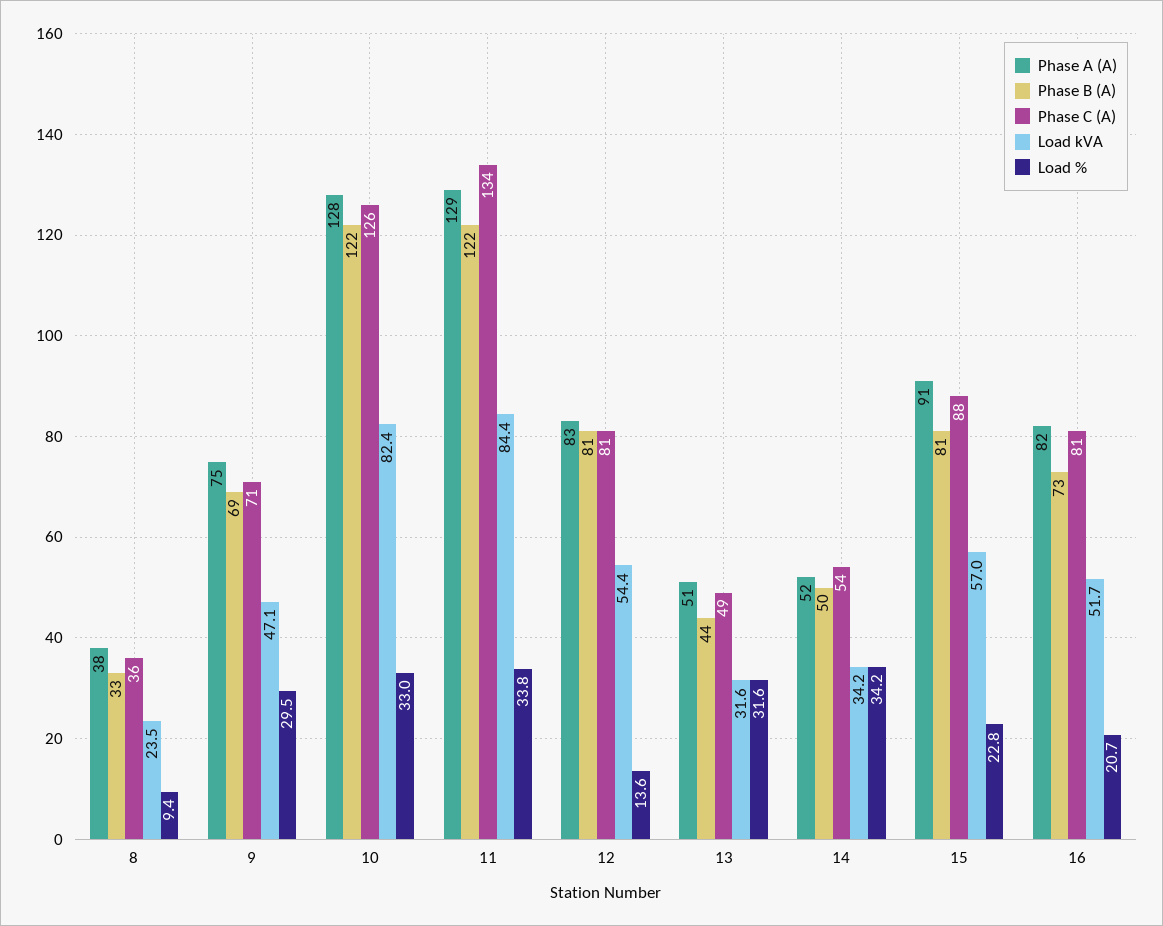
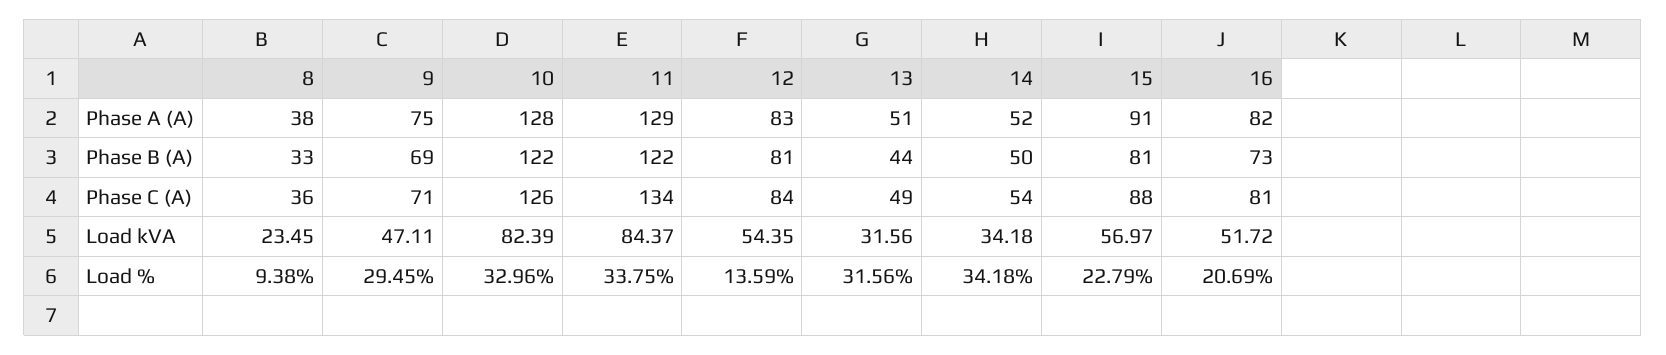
Phase C (A), 12: 81 -> 84

